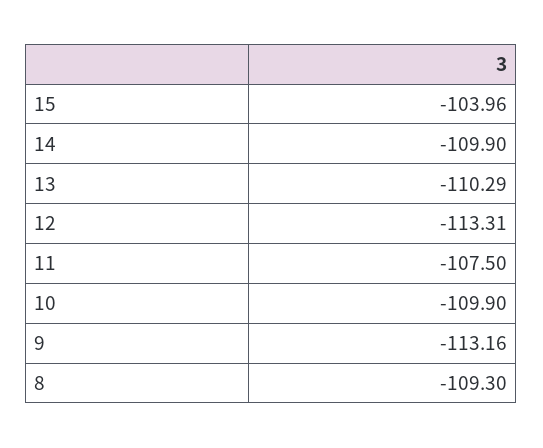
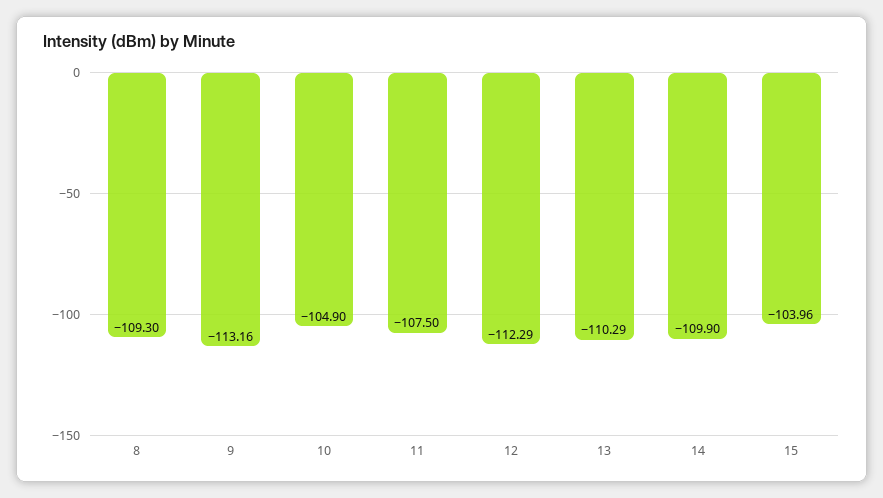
12: -113.31 -> -112.29
10: -109.9 -> -104.9

